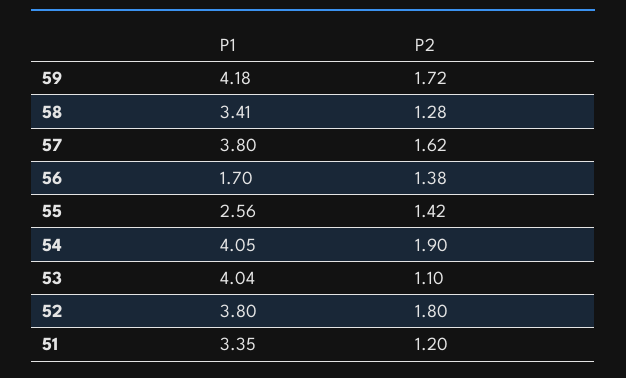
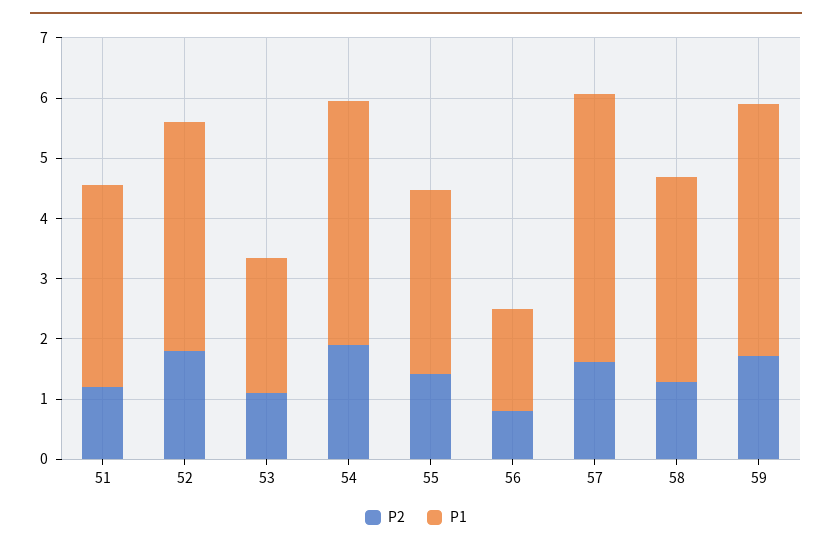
P1, 57: 3.8 -> 4.4
P2, 56: 1.38 -> 0.8
P1, 55: 2.56 -> 3
P1, 53: 4.04 -> 2.2

